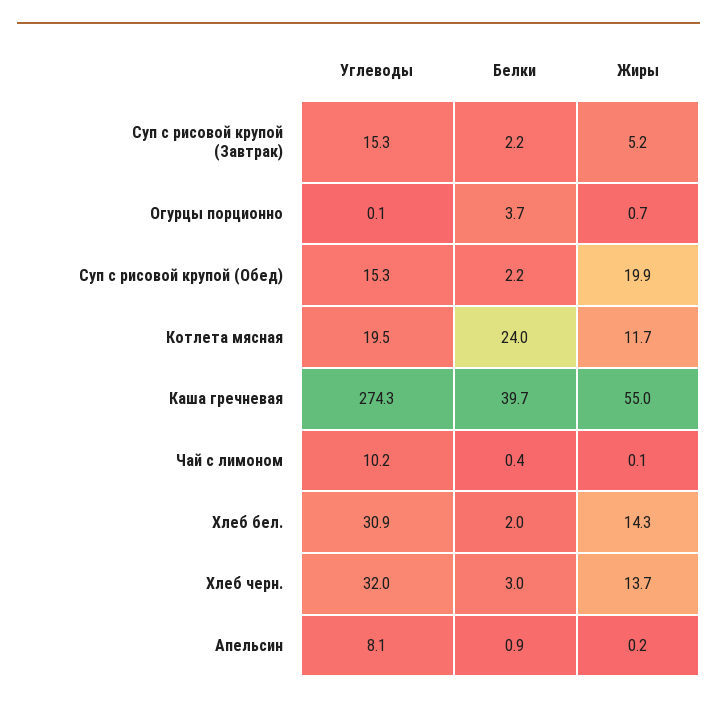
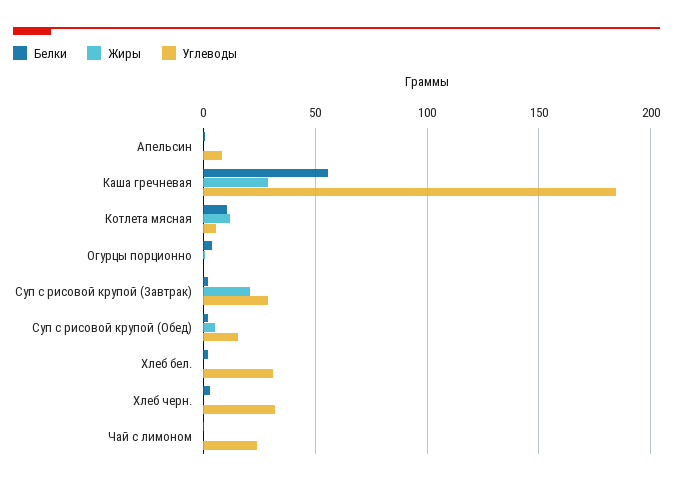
Углеводы, Суп с рисовой крупой (Завтрак): 15.3 -> 30
Жиры, Суп с рисовой крупой (Завтрак): 5.2 -> 20
Жиры, Суп с рисовой крупой (Обед): 19.9 -> 5
Углеводы, Котлета мясная: 19.5 -> 5
Белки, Котлета мясная: 24 -> 10
Углеводы, Каша гречневая: 274.3 -> 185
Белки, Каша гречневая: 39.7 -> 55
Жиры, Каша гречневая: 55 -> 30
Углеводы, Чай с лимоном: 10.2 -> 25
Жиры, Хлеб бел.: 14.3 -> 0
Жиры, Хлеб черн.: 13.7 -> 0

